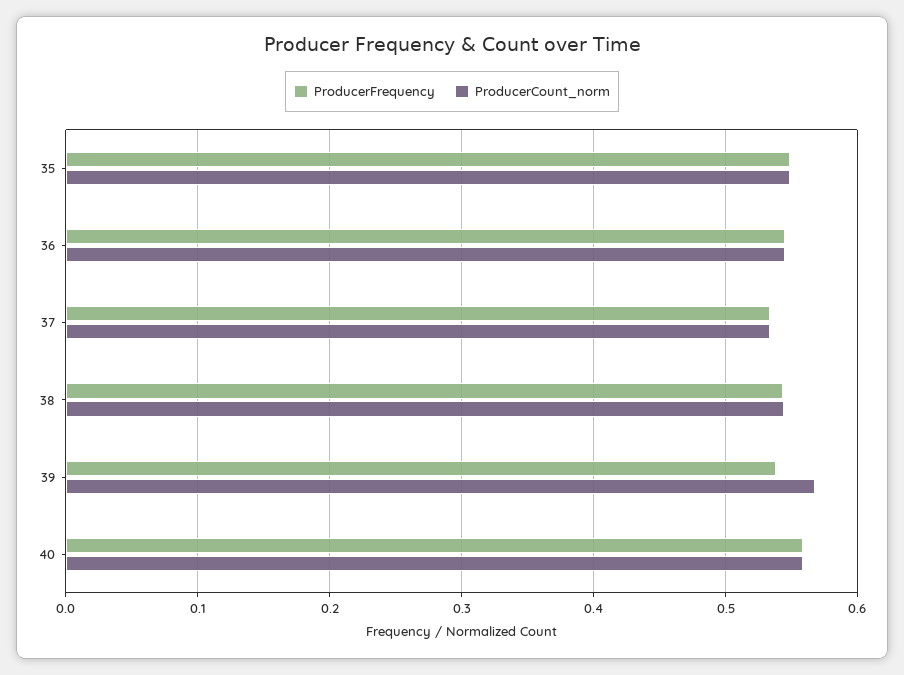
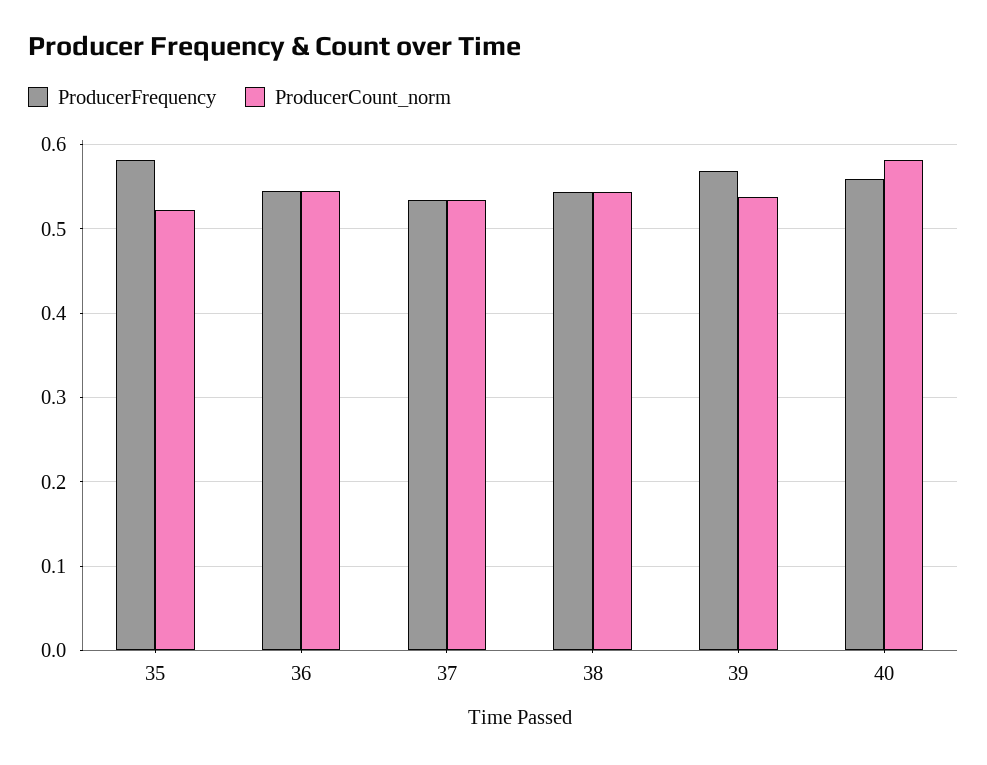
ProducerFrequency, 35: 0.55 -> 0.58
ProducerCount_norm, 35: 0.55 -> 0.52
ProducerFrequency, 39: 0.54 -> 0.57
ProducerCount_norm, 39: 0.57 -> 0.54
ProducerCount_norm, 40: 0.56 -> 0.58

